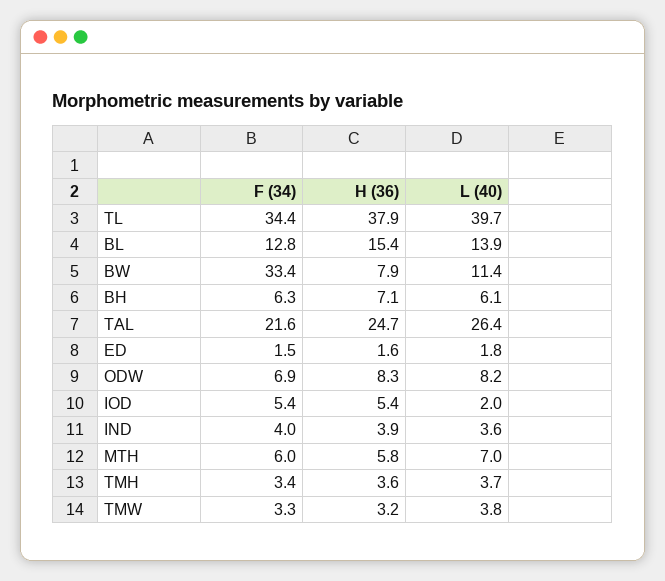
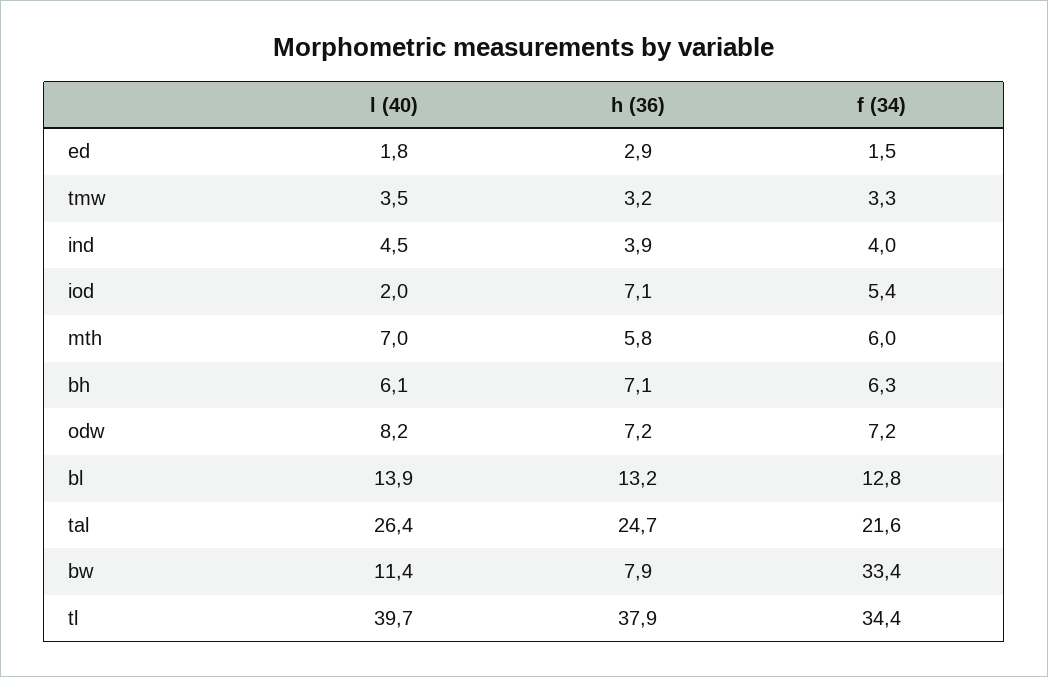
H (36), BL: 15.4 -> 13.2
H (36), ED: 1.6 -> 2.9
F (34), ODW: 6.9 -> 7.2
H (36), ODW: 8.3 -> 7.2
H (36), IOD: 5.4 -> 7.1
L (40), IND: 3.6 -> 4.5
F (34), TMH: 3.4 -> none
H (36), TMH: 3.6 -> none
L (40), TMH: 3.7 -> none
L (40), TMW: 3.8 -> 3.5

